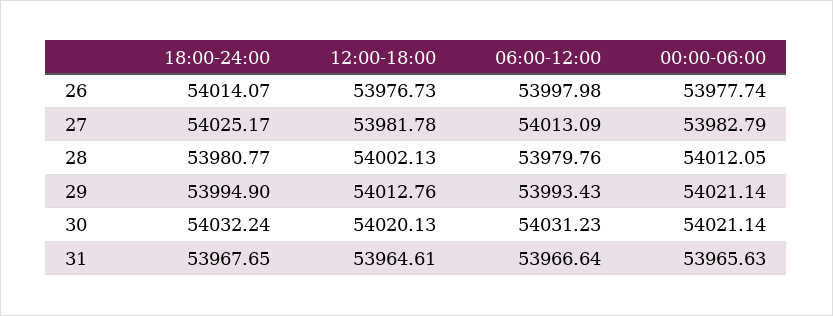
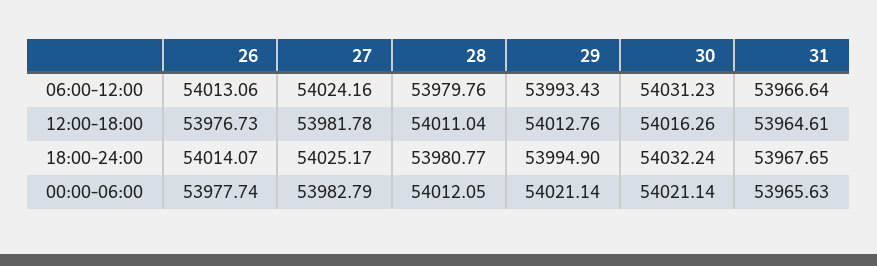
06:00-12:00, 26: 53997.98 -> 54013.06
06:00-12:00, 27: 54013.09 -> 54024.16
12:00-18:00, 28: 54002.13 -> 54011.04
12:00-18:00, 30: 54020.13 -> 54016.26

